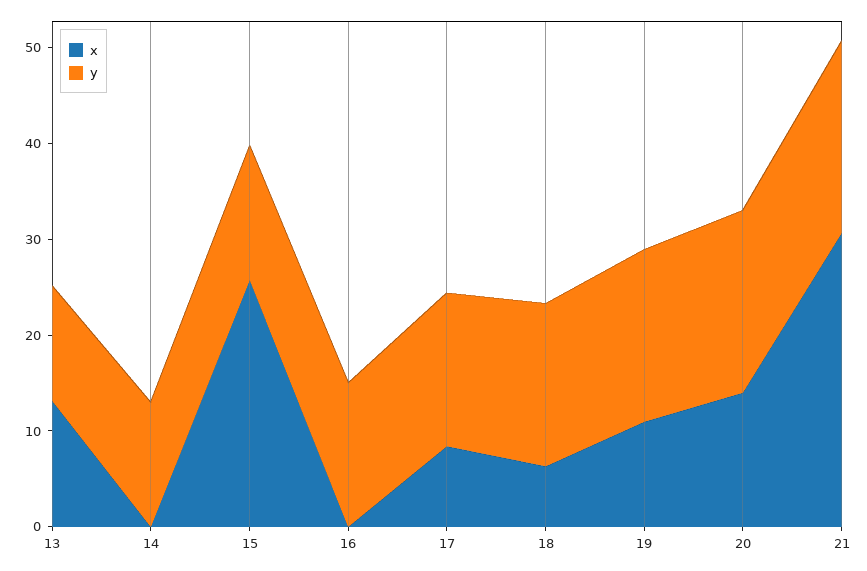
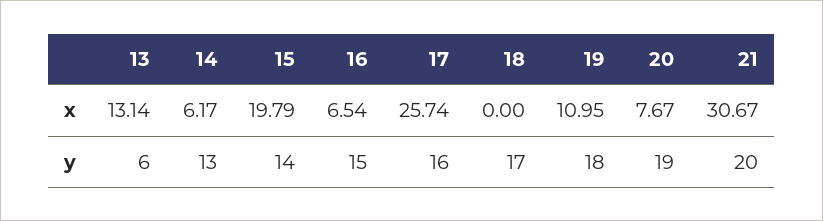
y, 13: 12 -> 6
x, 14: 0 -> 6.17
x, 15: 26 -> 19.79
x, 16: 0 -> 6.54
x, 17: 8 -> 25.74
x, 18: 6 -> 0
x, 20: 14 -> 7.67

